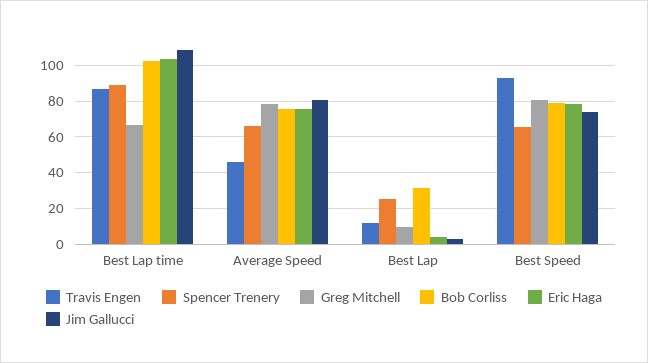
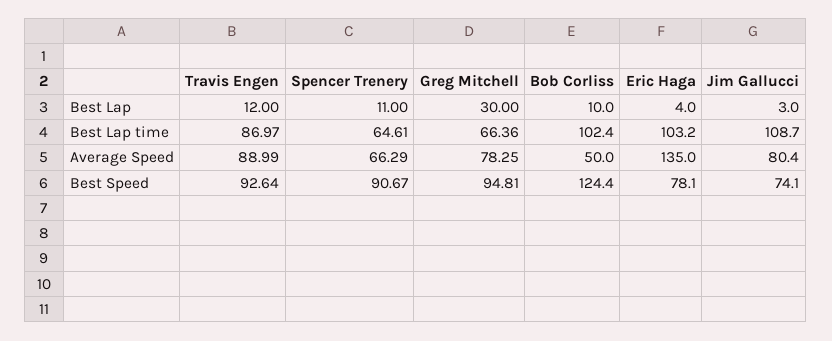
Spencer Trenery, Best Lap time: 90 -> 64.61
Travis Engen, Average Speed: 45 -> 88.99
Bob Corliss, Average Speed: 75 -> 50
Eric Haga, Average Speed: 75 -> 135
Spencer Trenery, Best Lap: 25 -> 11
Greg Mitchell, Best Lap: 10 -> 30
Bob Corliss, Best Lap: 30 -> 10
Spencer Trenery, Best Speed: 65 -> 90.67
Greg Mitchell, Best Speed: 80 -> 94.81
Bob Corliss, Best Speed: 80 -> 124.4

